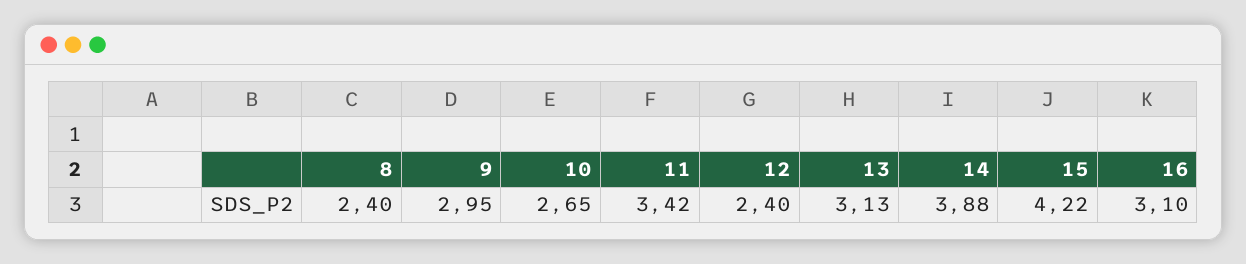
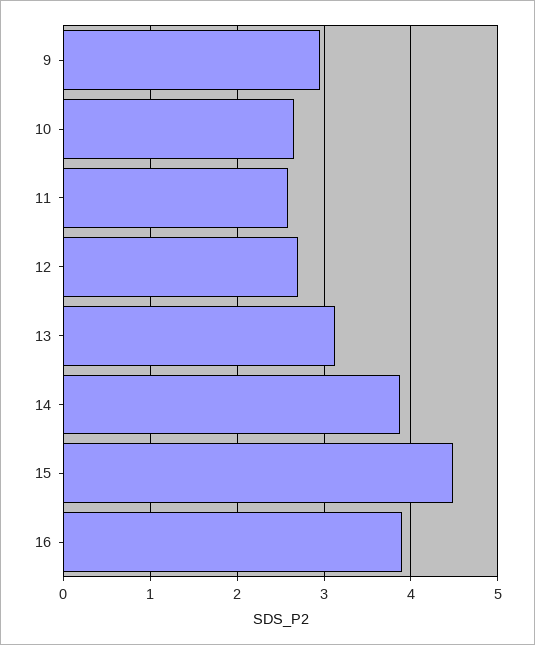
8: 2.4 -> none
11: 3.42 -> 2.6
12: 2.4 -> 2.7
15: 4.22 -> 4.5
16: 3.1 -> 3.9

